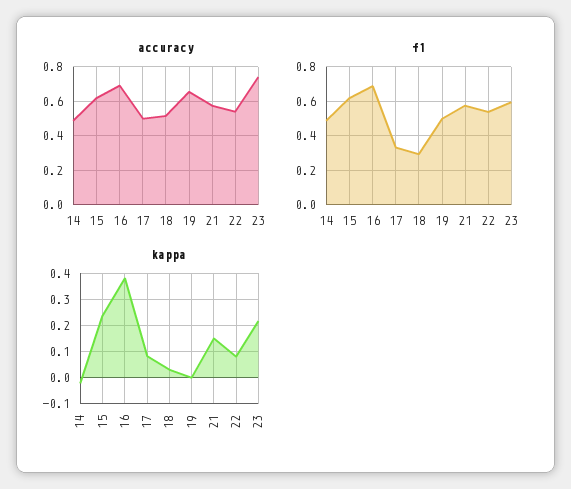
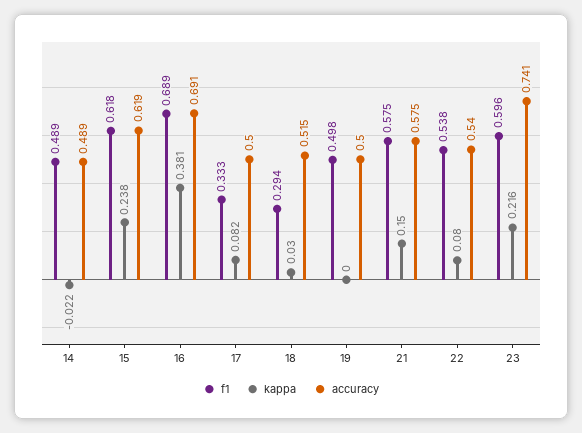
accuracy, 19: 0.65 -> 0.5

